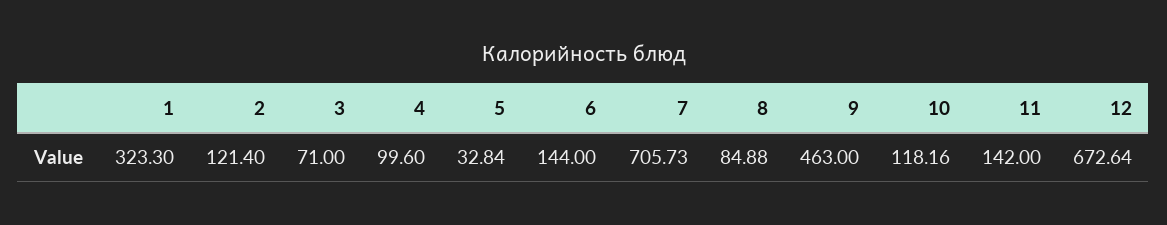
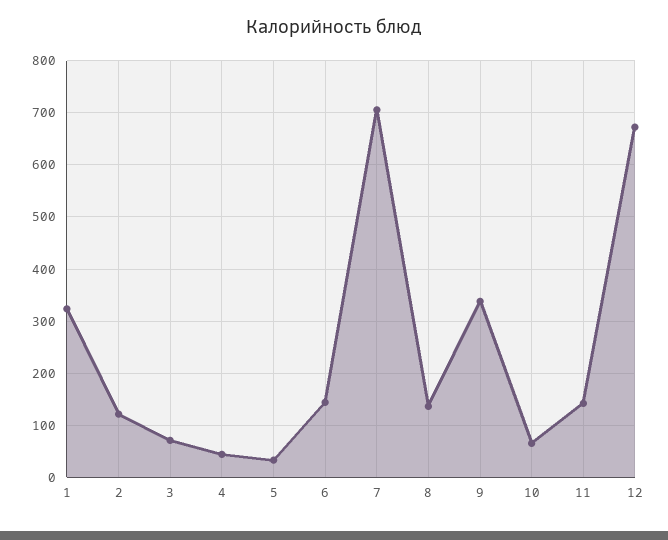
4: 99.6 -> 40
8: 84.88 -> 140
9: 463 -> 340
10: 118.16 -> 60

